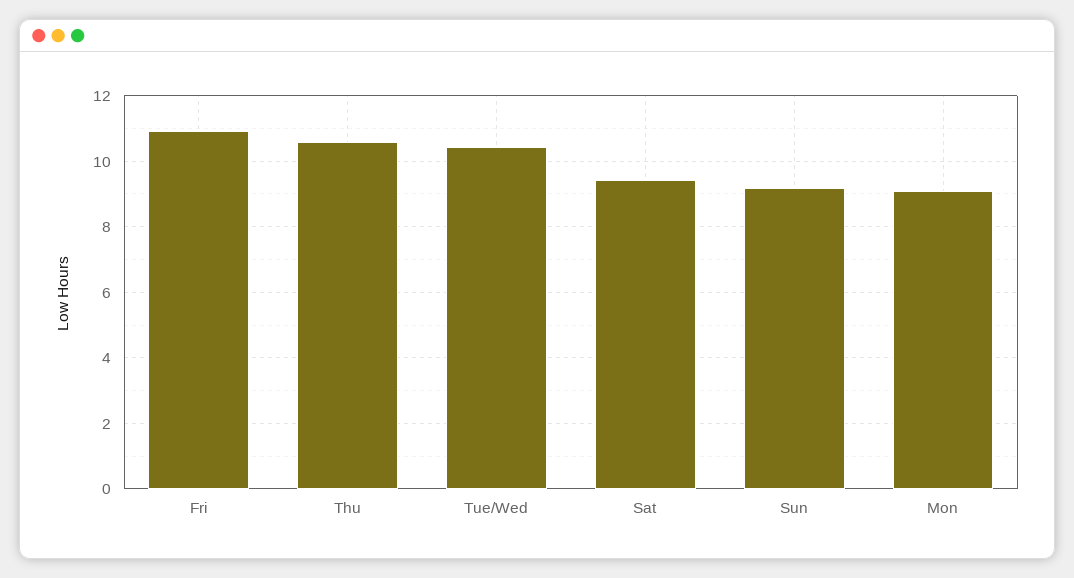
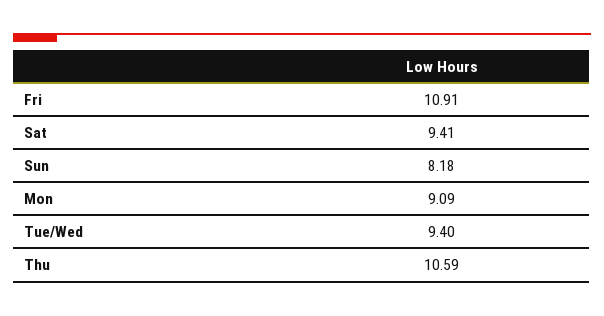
Tue/Wed: 10.4 -> 9.4
Sun: 9.2 -> 8.18

